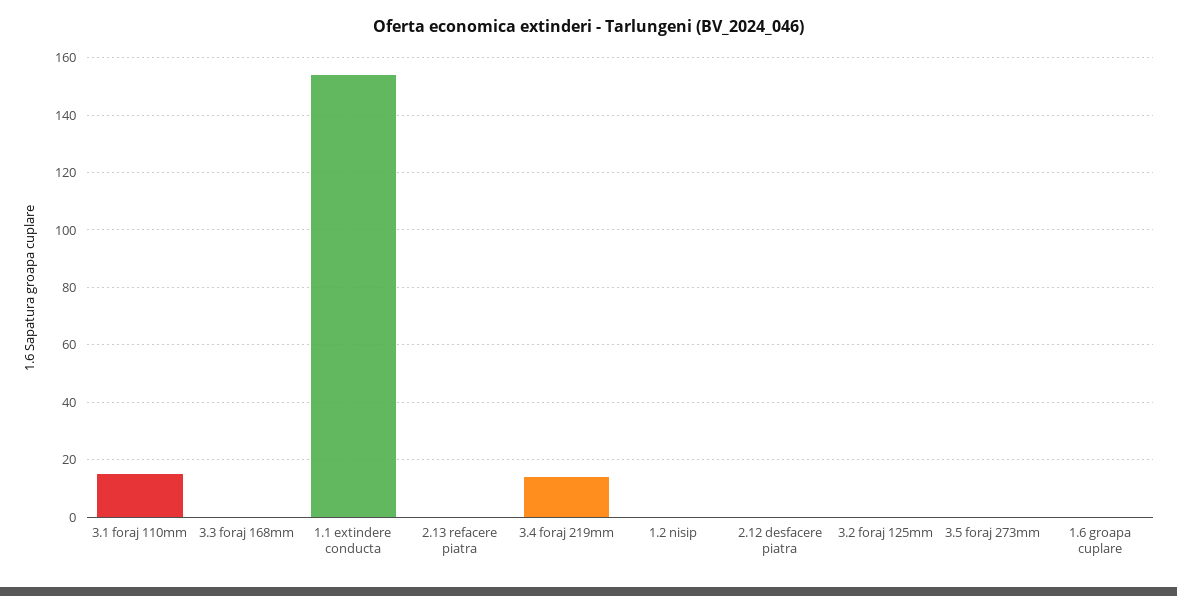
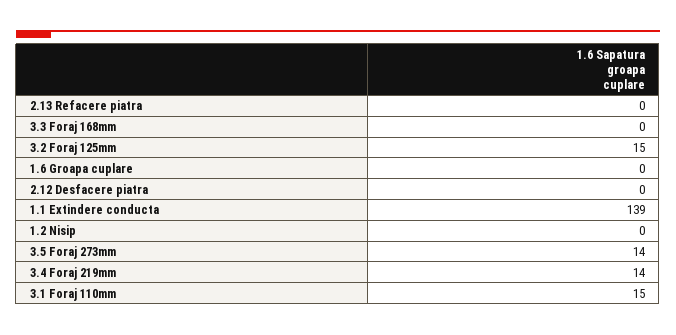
1.1 extindere conducta: 155 -> 139
3.2 foraj 125mm: 0 -> 15
3.5 foraj 273mm: 0 -> 14

